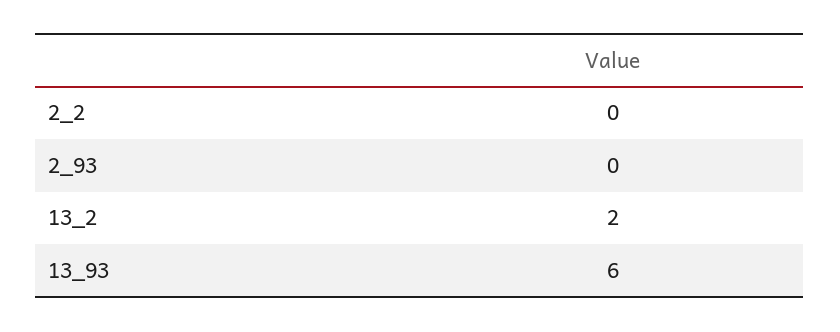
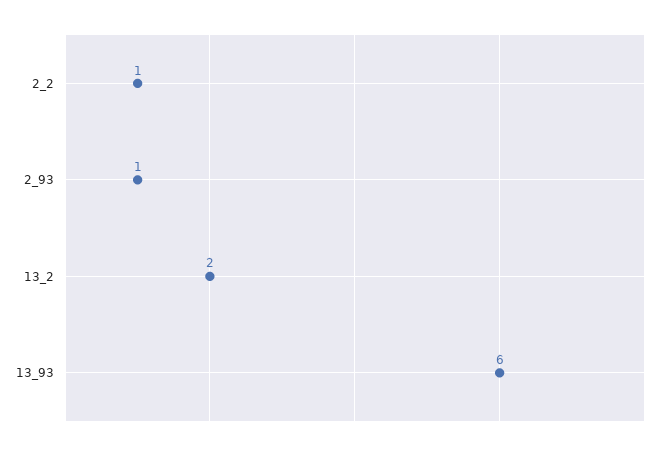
2_2: 0 -> 1
2_93: 0 -> 1

